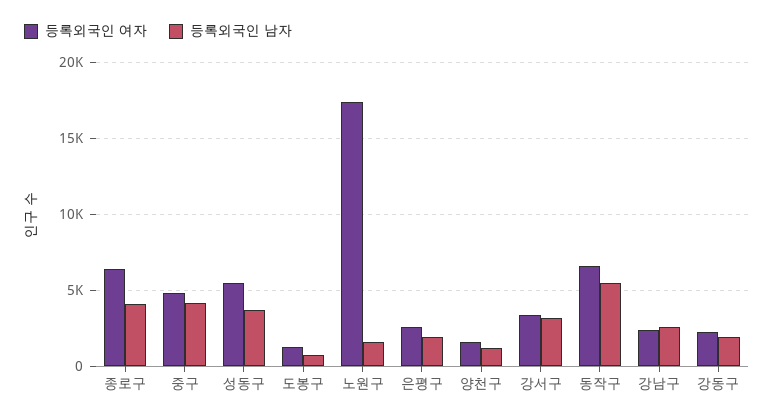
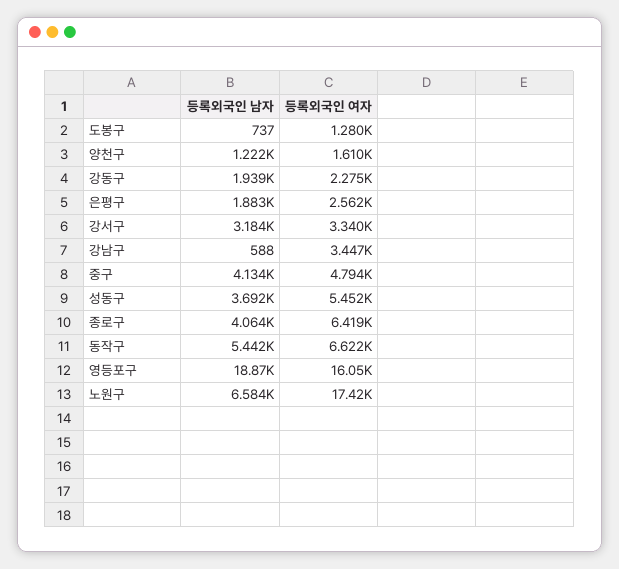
등록외국인 남자, 노원구: 1500 -> 6584
등록외국인 여자, 강남구: 2500 -> 3447
등록외국인 남자, 강남구: 2500 -> 588
등록외국인 남자, 영등포구: none -> 18870
등록외국인 여자, 영등포구: none -> 16050

